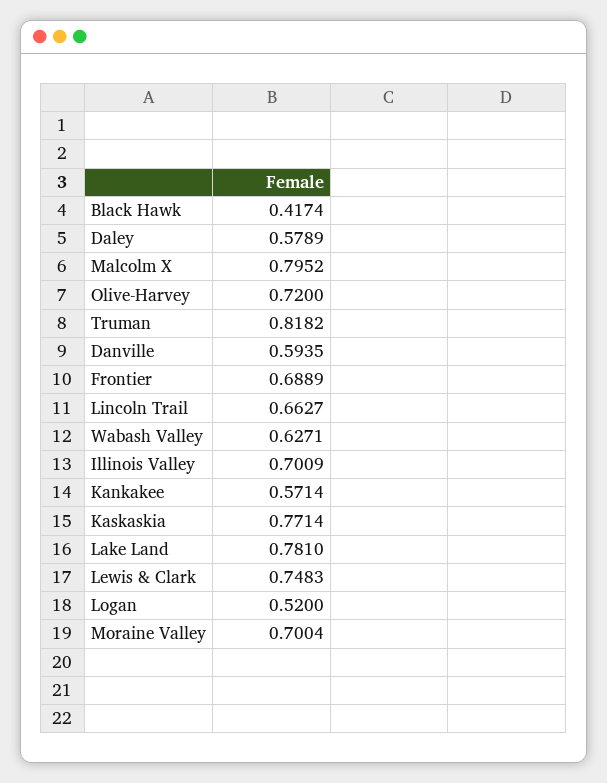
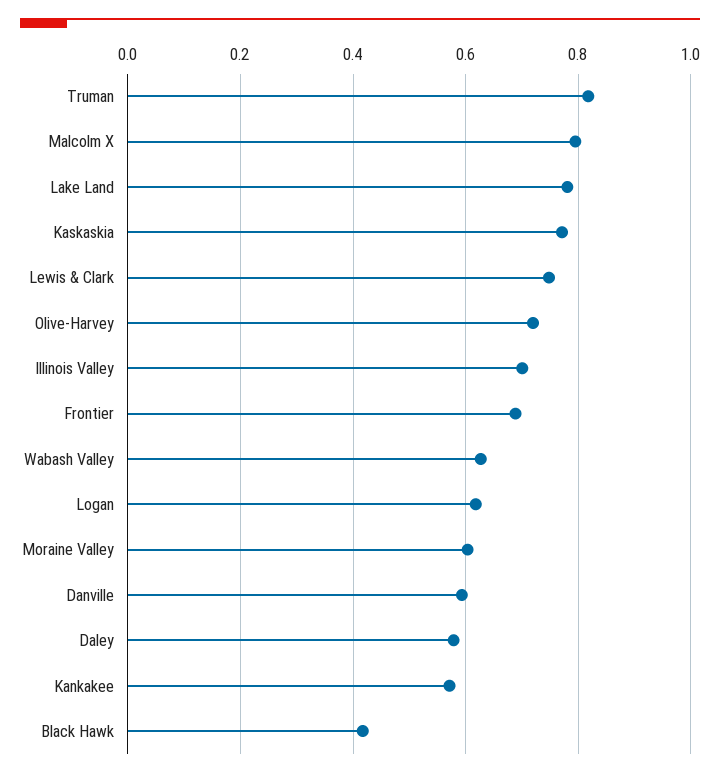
Lincoln Trail: 0.6627 -> none
Logan: 0.52 -> 0.62
Moraine Valley: 0.7004 -> 0.6

